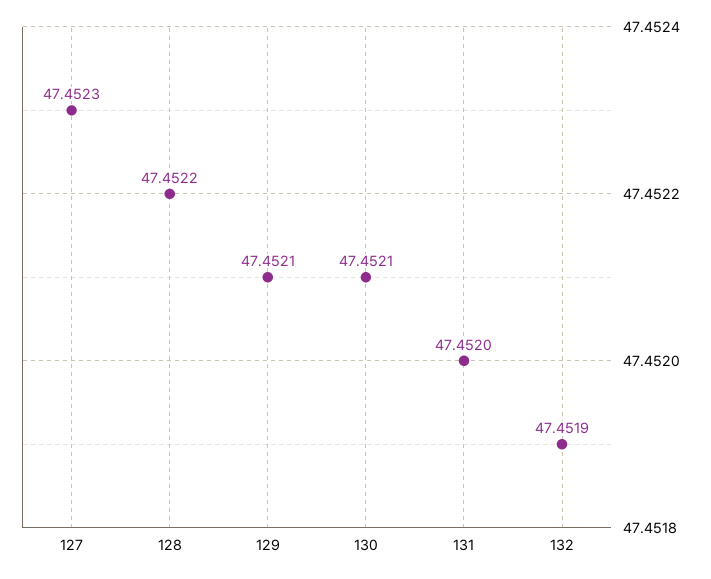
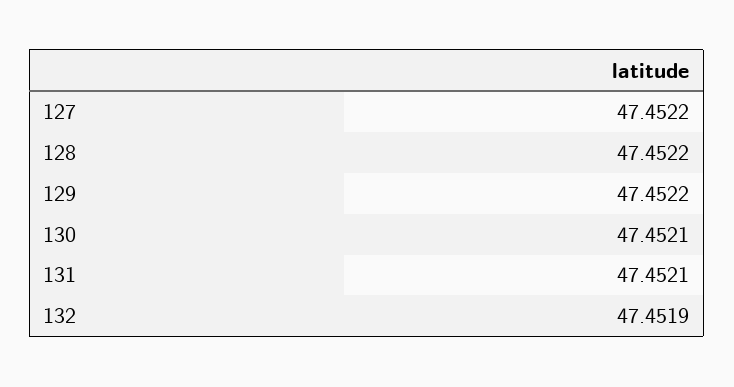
127: 47.4523 -> 47.4522
129: 47.4521 -> 47.4522
131: 47.452 -> 47.4521

